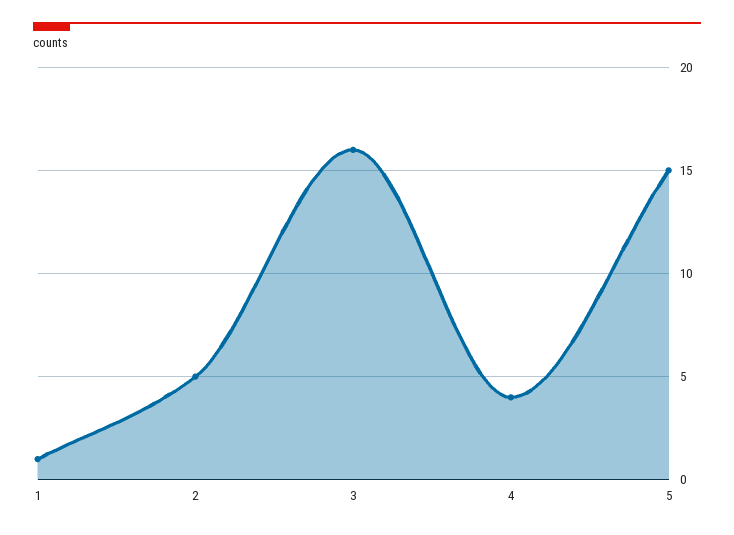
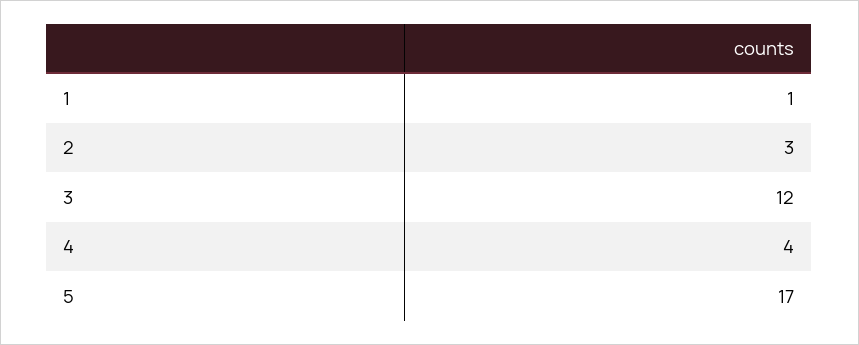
2: 5 -> 3
3: 16 -> 12
5: 15 -> 17

